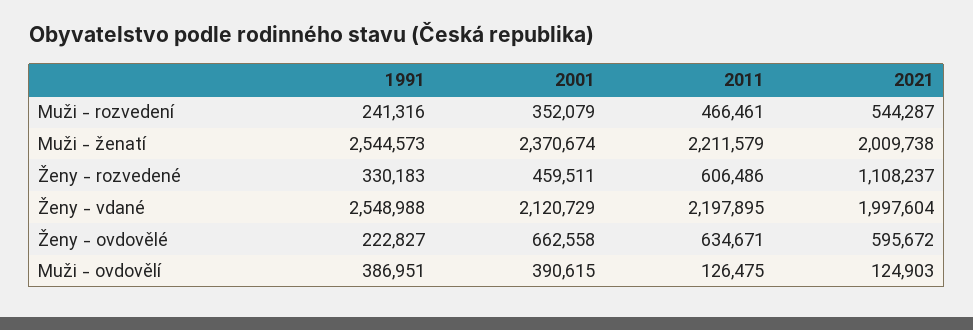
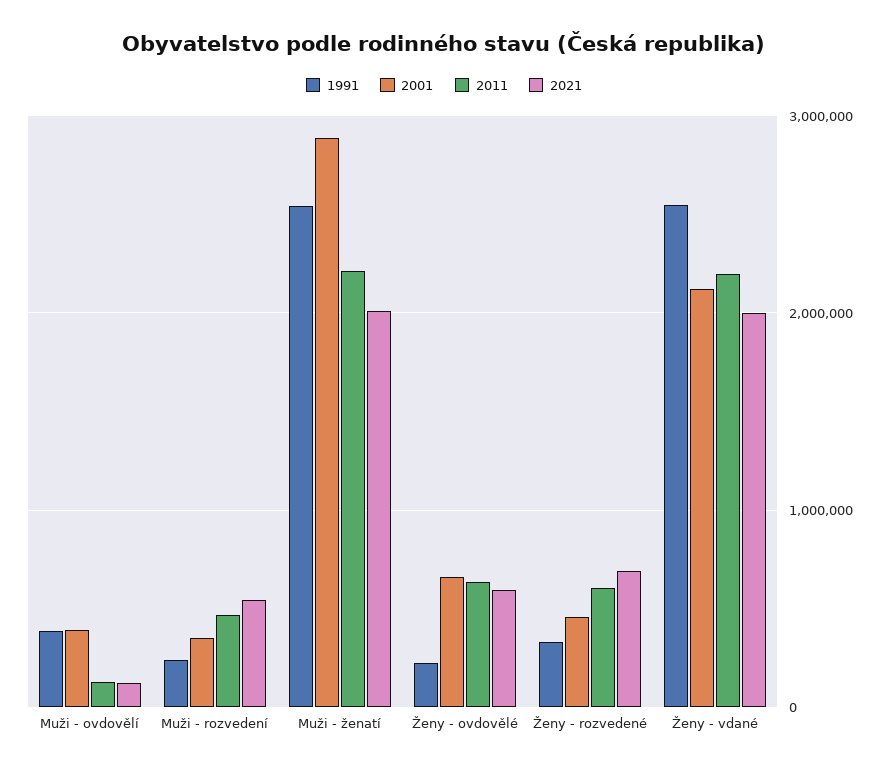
2001, Muži - ženatí: 2370674 -> 2900000
2021, Ženy - rozvedené: 1108237 -> 700000

